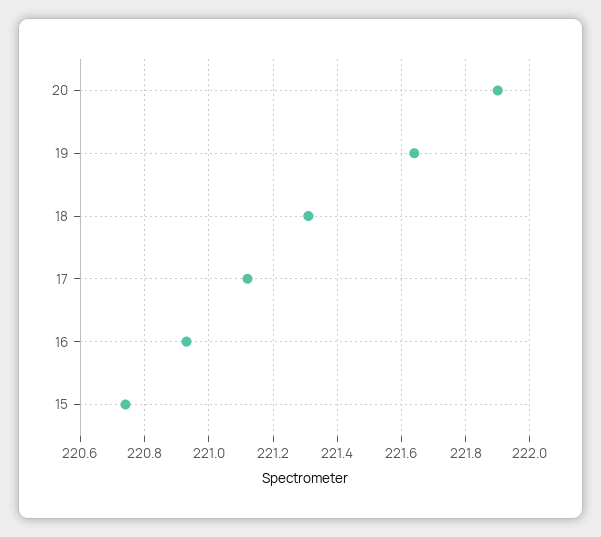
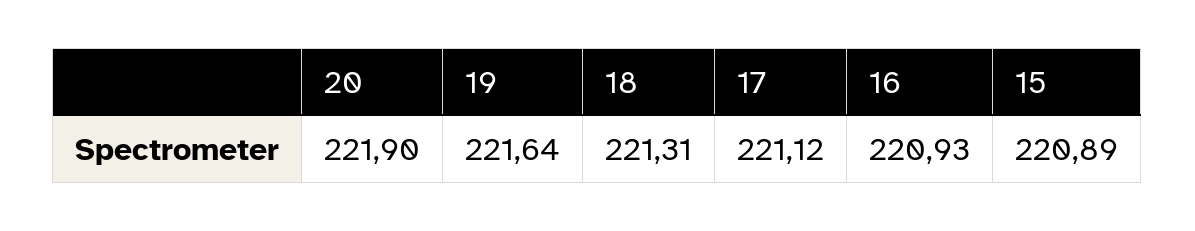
15: 220.75 -> 220.89

